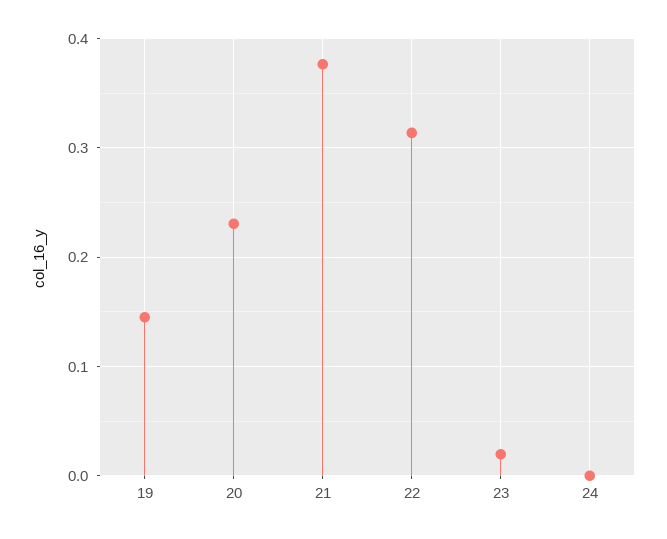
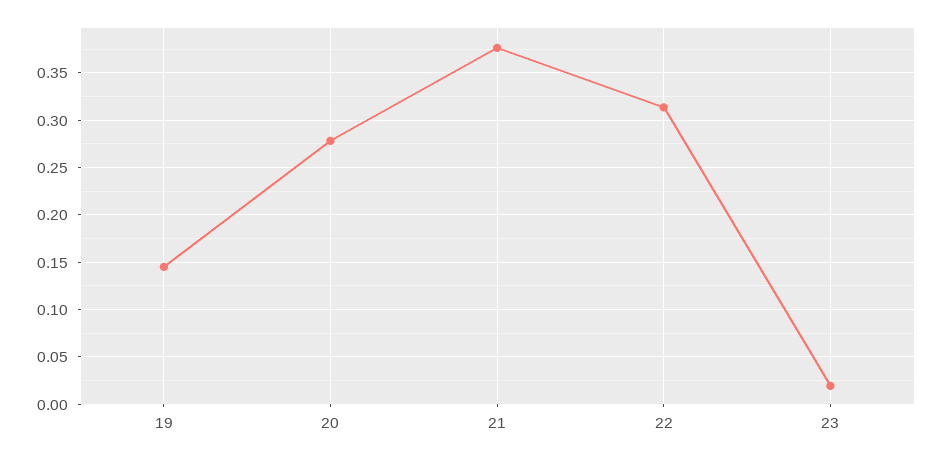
20: 0.23 -> 0.28
24: 0 -> none

